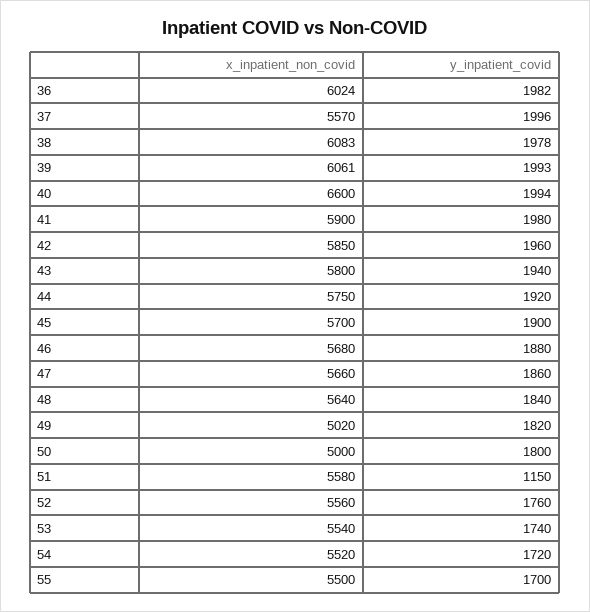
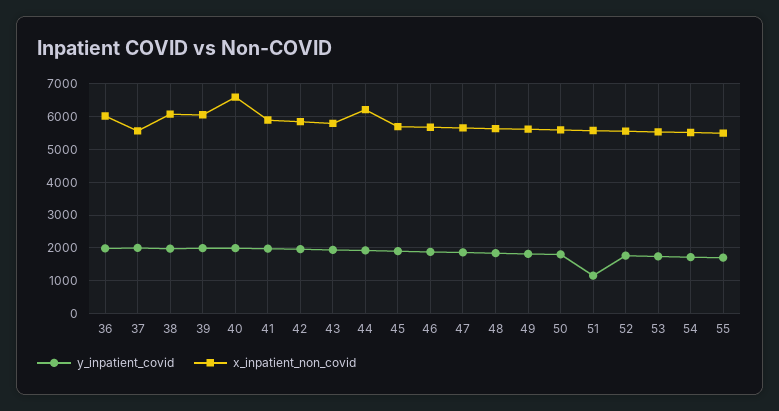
x_inpatient_non_covid, 44: 5750 -> 6200
x_inpatient_non_covid, 49: 5020 -> 5600
x_inpatient_non_covid, 50: 5000 -> 5600

